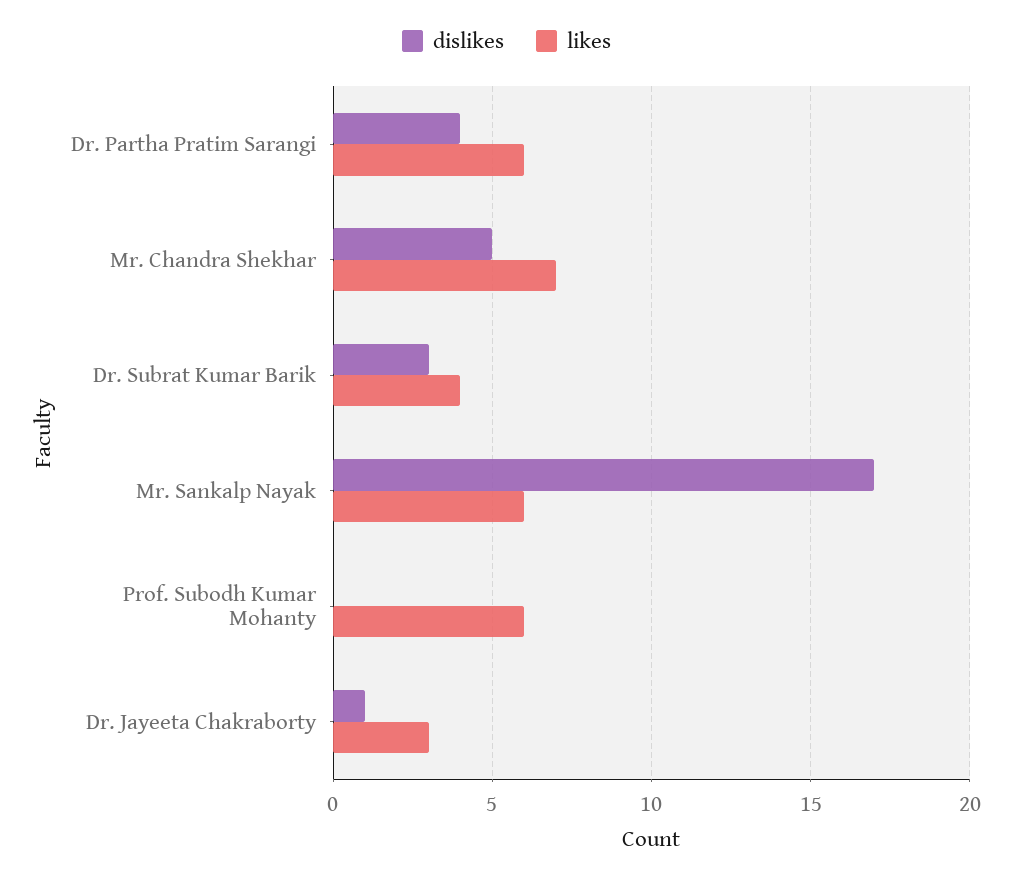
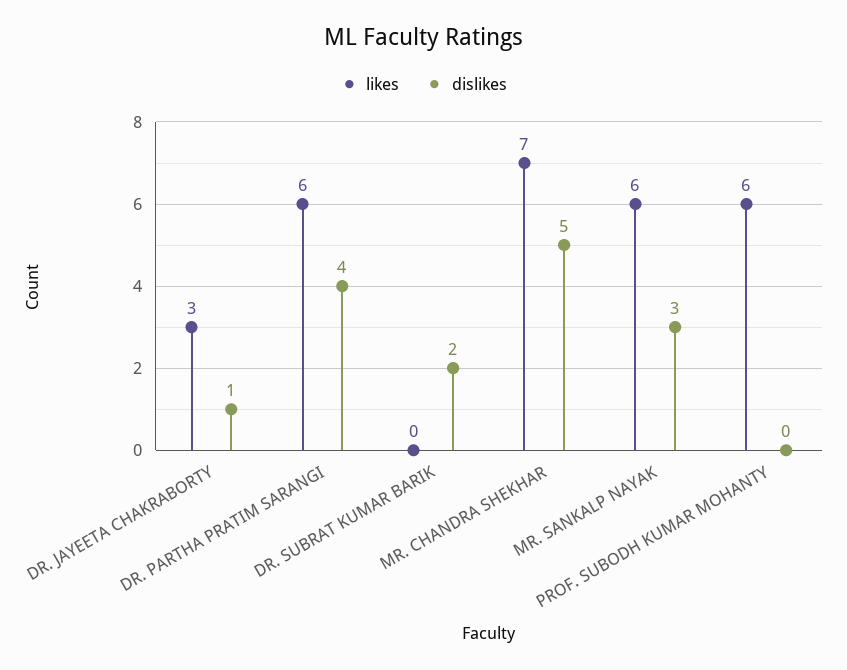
dislikes, Dr. Subrat Kumar Barik: 3 -> 2
likes, Dr. Subrat Kumar Barik: 4 -> 0
dislikes, Mr. Sankalp Nayak: 17 -> 3

